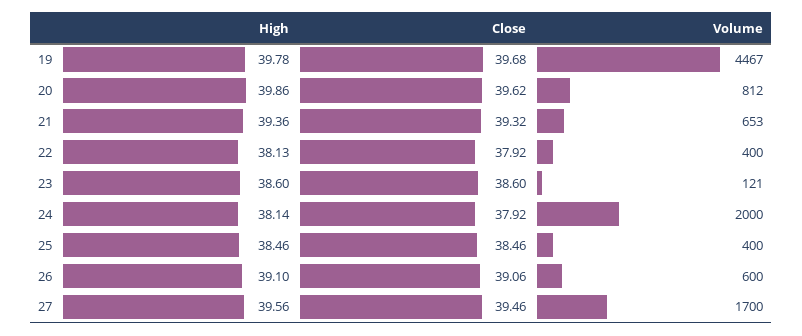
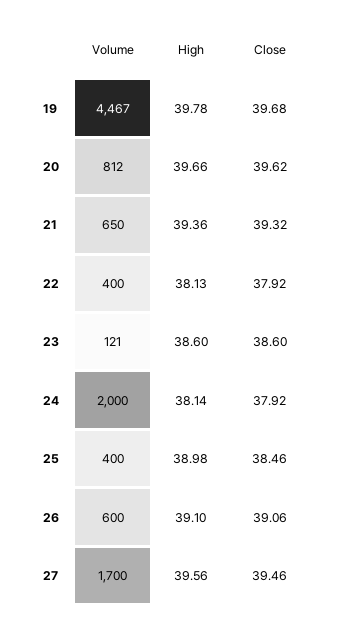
High, 20: 39.86 -> 39.66
Volume, 21: 653 -> 650
High, 25: 38.46 -> 38.98

